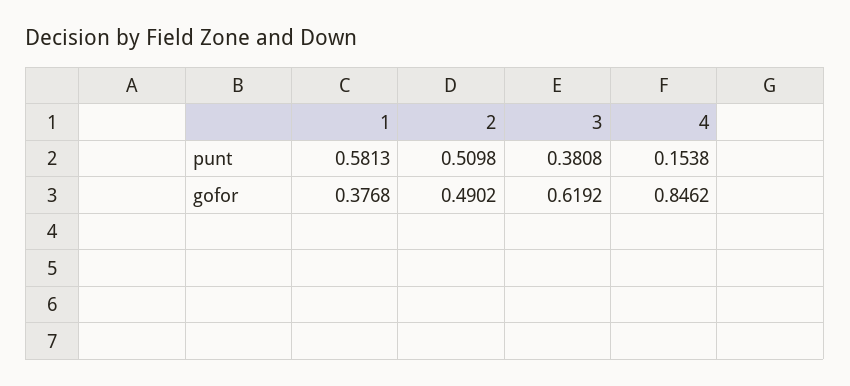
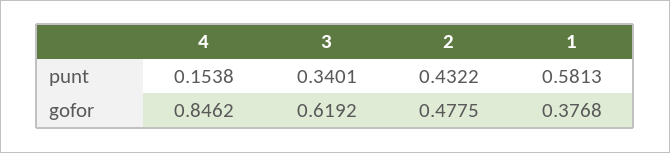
2, punt: 0.5098 -> 0.4322
3, punt: 0.3808 -> 0.3401
2, gofor: 0.4902 -> 0.4775

